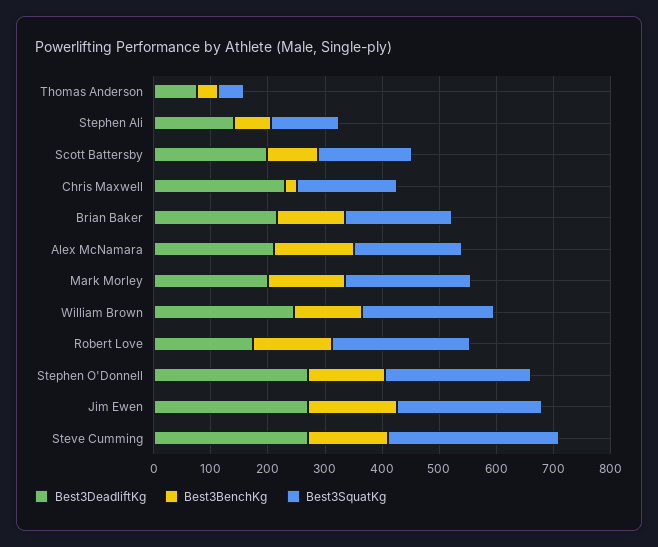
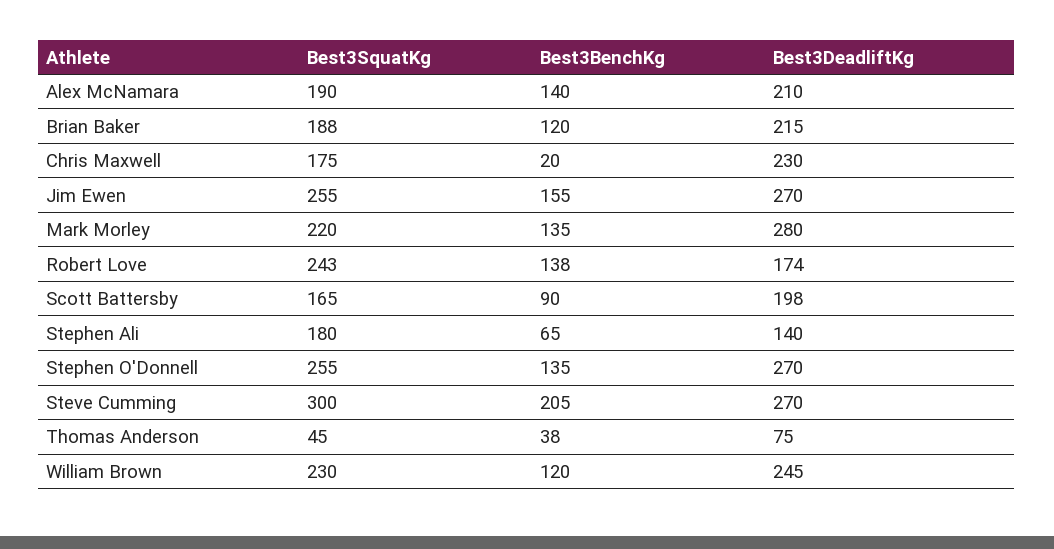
Best3SquatKg, Stephen Ali: 120 -> 180
Best3DeadliftKg, Mark Morley: 200 -> 280
Best3BenchKg, Steve Cumming: 140 -> 205

